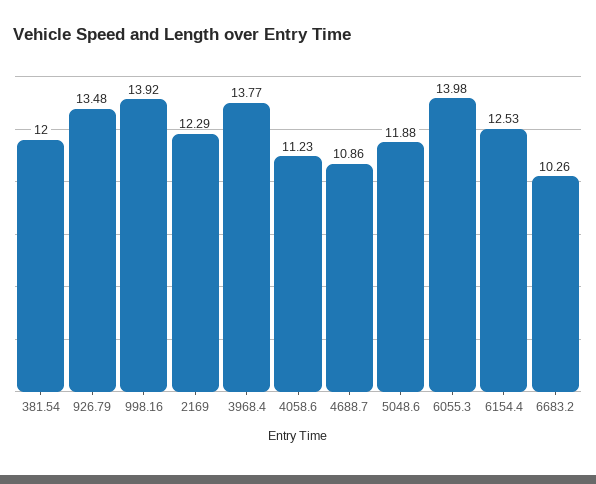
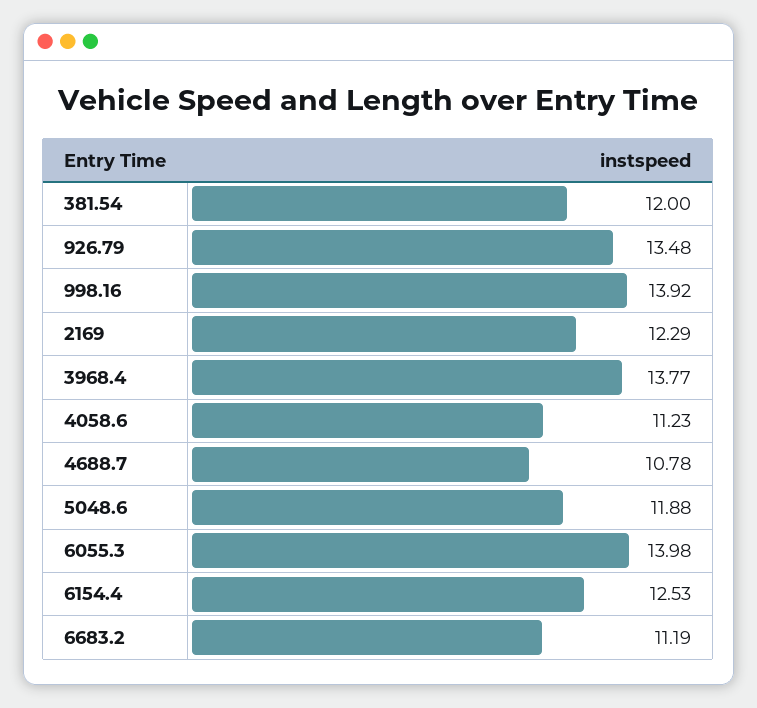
4688.7: 10.86 -> 10.78
6683.2: 10.26 -> 11.19

